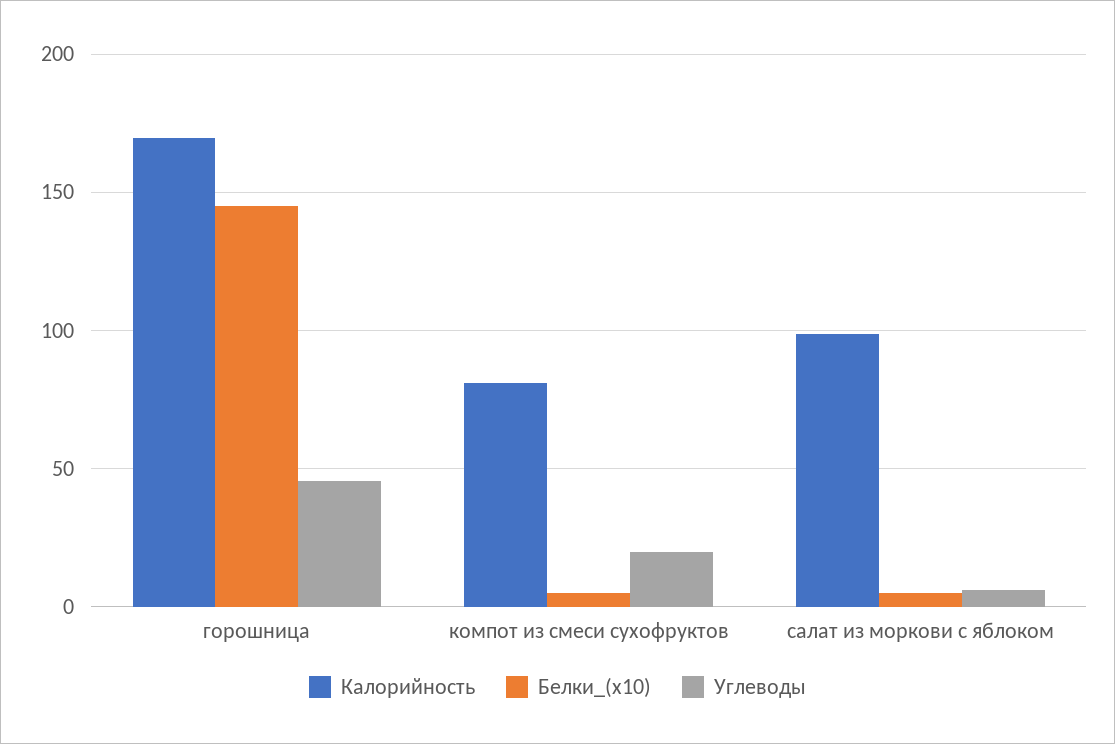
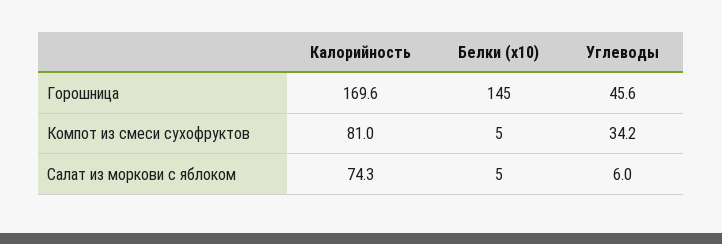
Углеводы, компот из смеси сухофруктов: 20 -> 34.2
Калорийность, салат из моркови с яблоком: 100 -> 74.3

